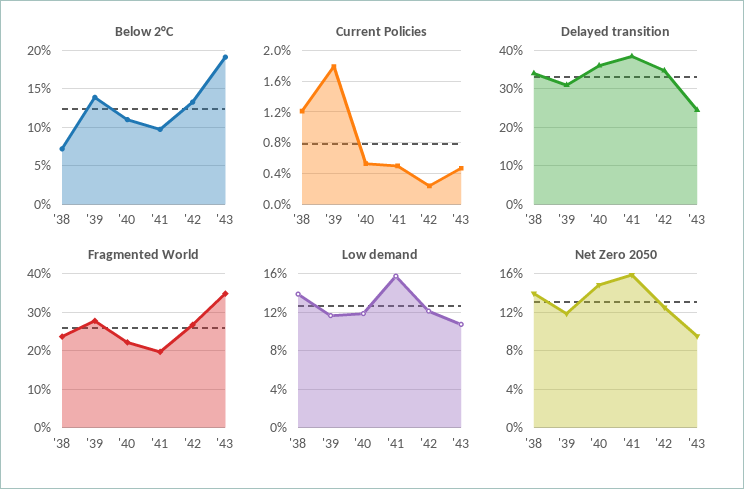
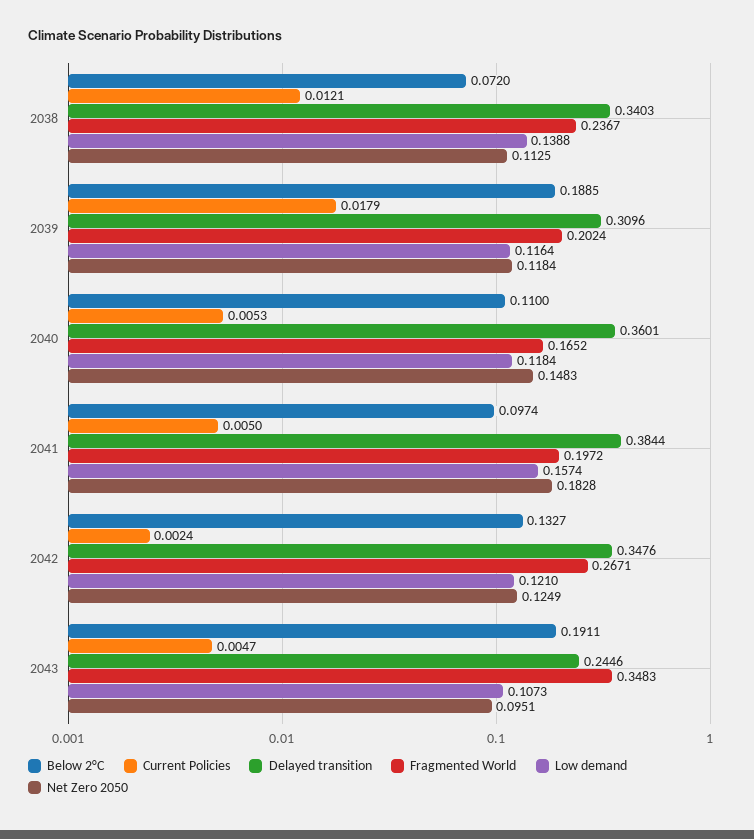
Below 2°C, '39: 0.14 -> 0.1885
Fragmented World, '39: 0.28 -> 0.2024
Fragmented World, '40: 0.22 -> 0.1652
Net Zero 2050, '38: 0.14 -> 0.1125
Net Zero 2050, '41: 0.16 -> 0.1828

